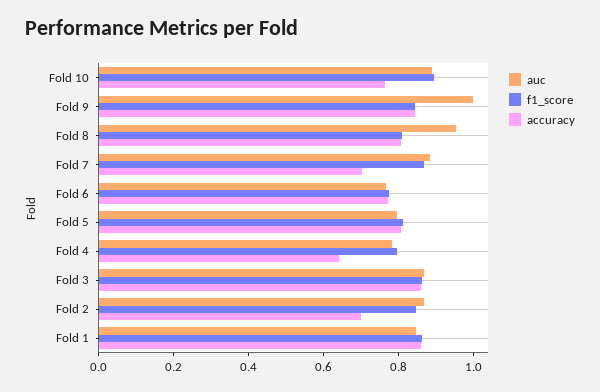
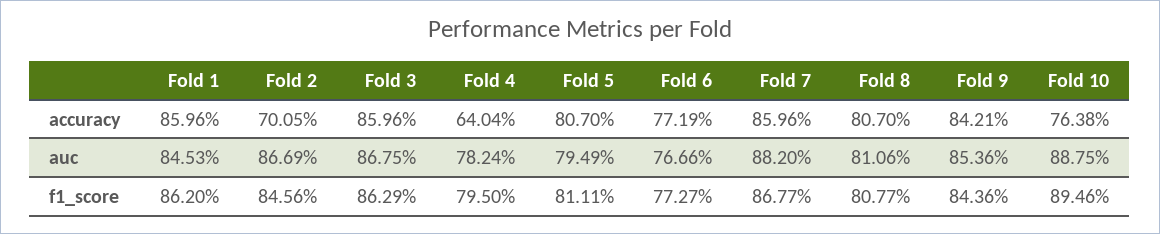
auc, Fold 9: 1 -> 0.8536
auc, Fold 8: 0.95 -> 0.8106
accuracy, Fold 7: 0.7 -> 0.8596

